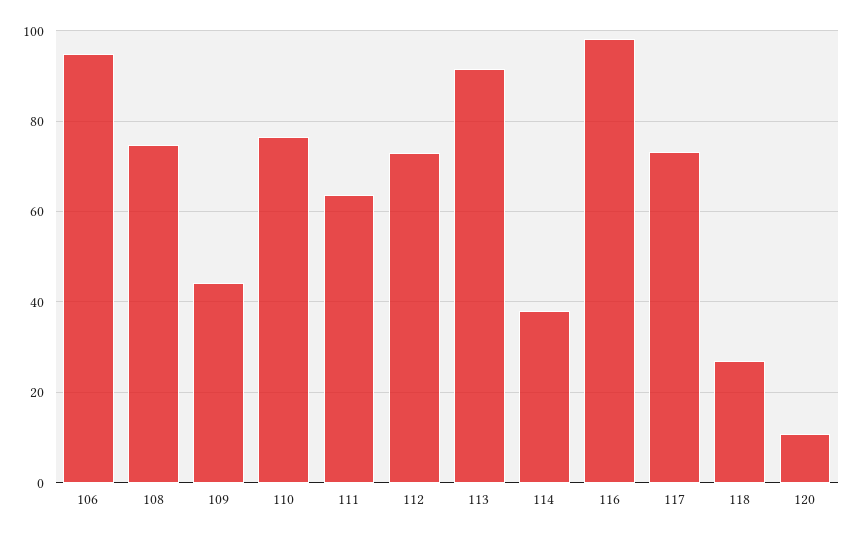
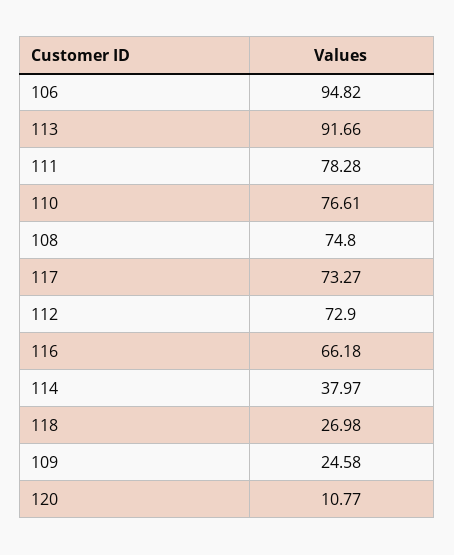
109: 44 -> 24.58
111: 64 -> 78.28
116: 98 -> 66.18

